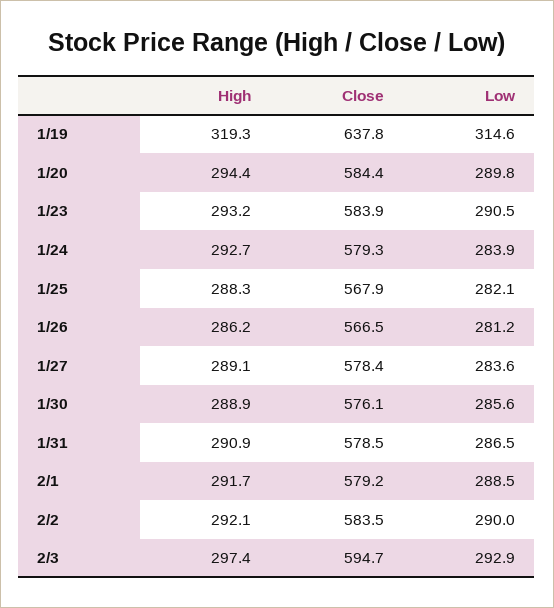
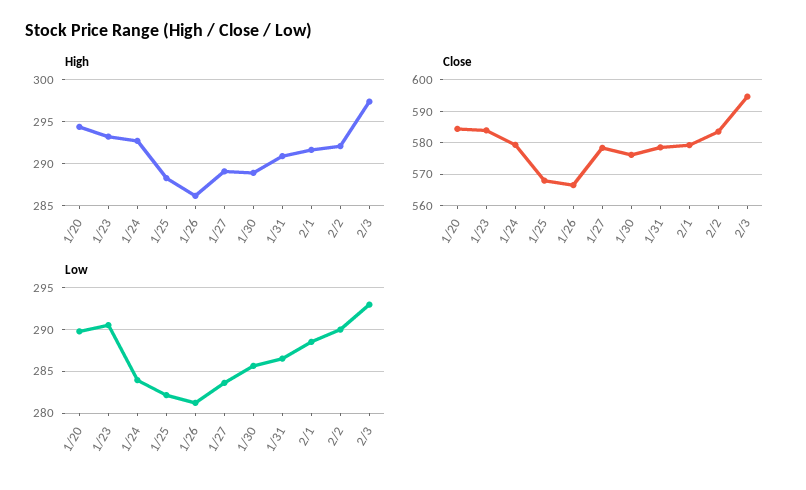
High, 1/19: 319.3 -> none
Close, 1/19: 637.8 -> none
Low, 1/19: 314.6 -> none

